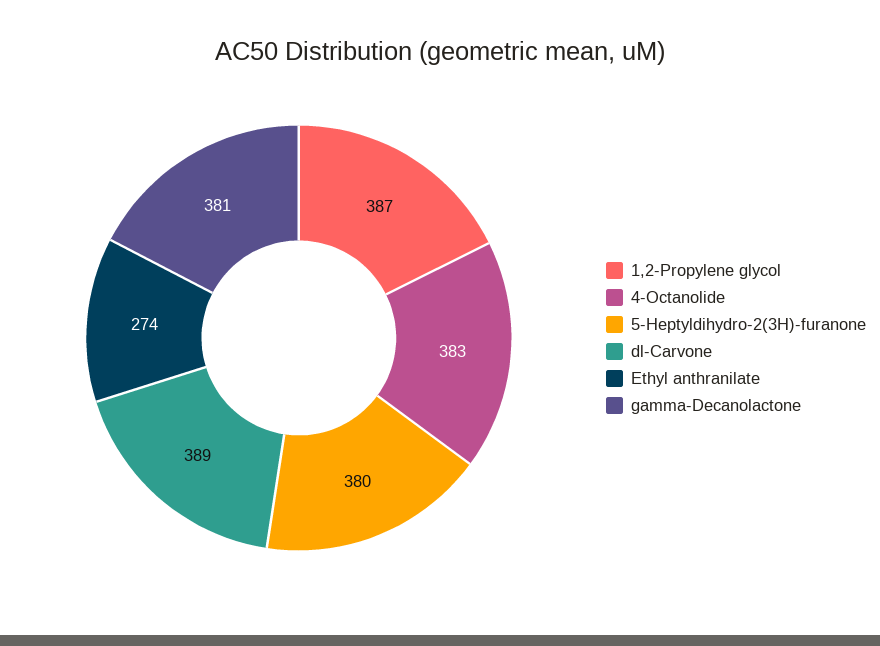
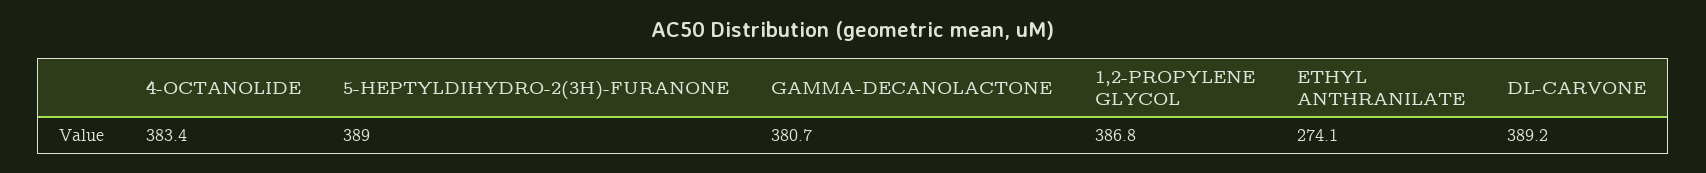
5-Heptyldihydro-2(3H)-furanone: 380 -> 389

